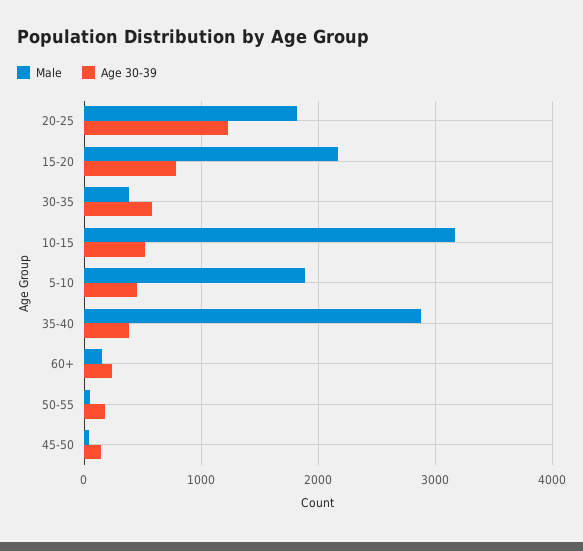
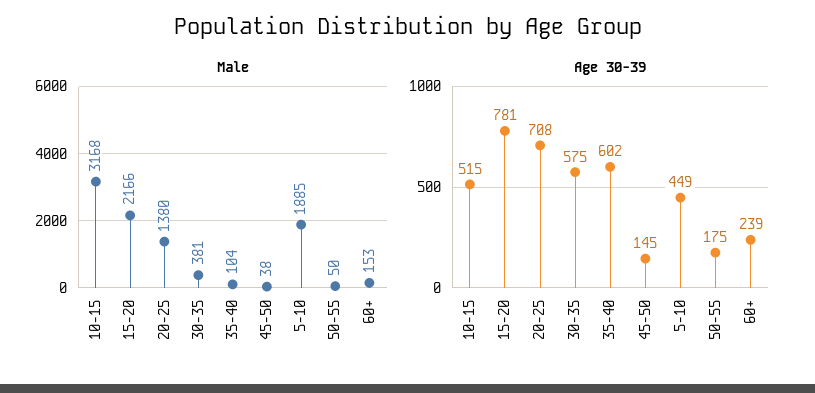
Male, 20-25: 1800 -> 1380
Age 30-39, 20-25: 1200 -> 708
Male, 35-40: 2900 -> 104
Age 30-39, 35-40: 400 -> 602

